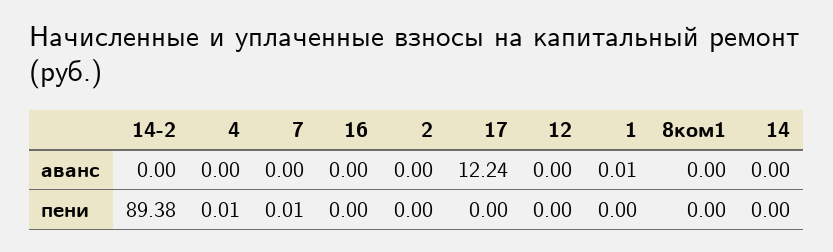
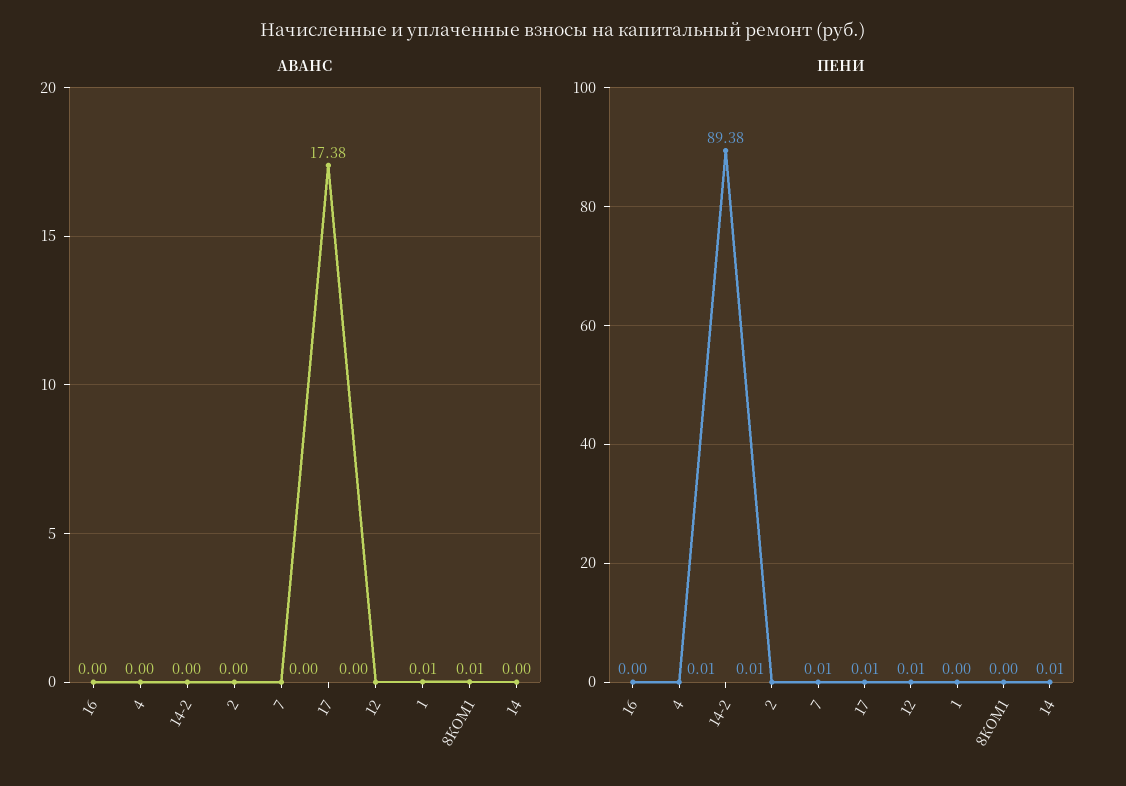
аванс, 17: 12.24 -> 17.38
аванс, 8ком1: 0 -> 0.01
пени, 2: 0 -> 0.01
пени, 17: 0 -> 0.01
пени, 12: 0 -> 0.01
пени, 14: 0 -> 0.01

